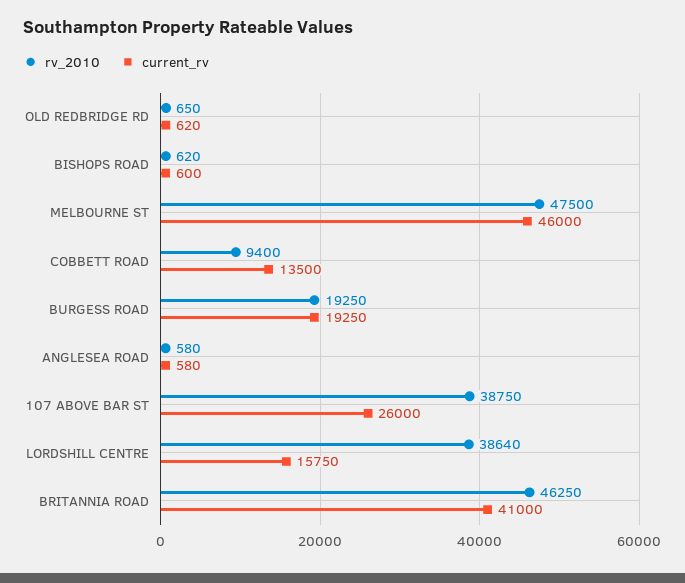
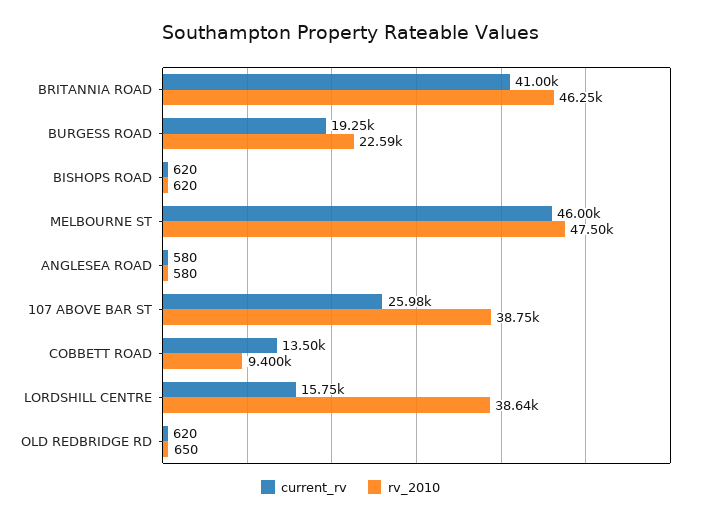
current_rv, BISHOPS ROAD: 600 -> 620
rv_2010, BURGESS ROAD: 19250 -> 22590
current_rv, 107 ABOVE BAR ST: 26000 -> 25980

